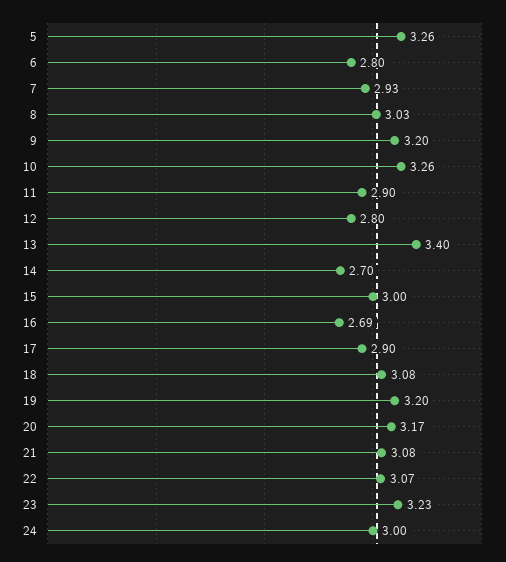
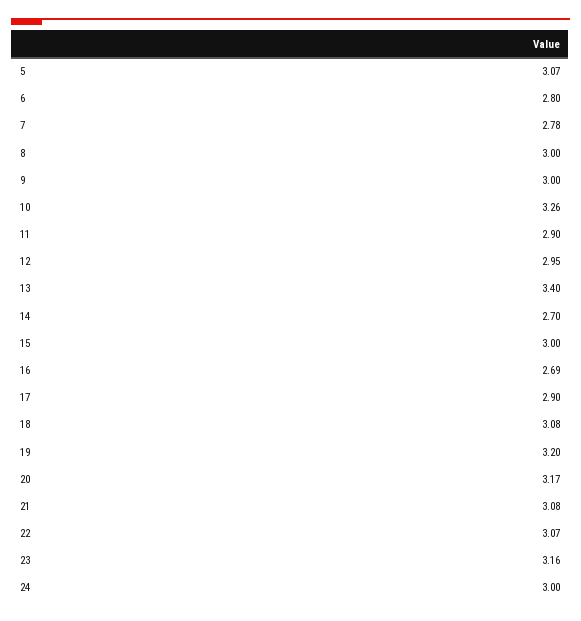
5: 3.26 -> 3.07
7: 2.93 -> 2.78
8: 3.03 -> 3
9: 3.2 -> 3
12: 2.8 -> 2.95
23: 3.23 -> 3.16

